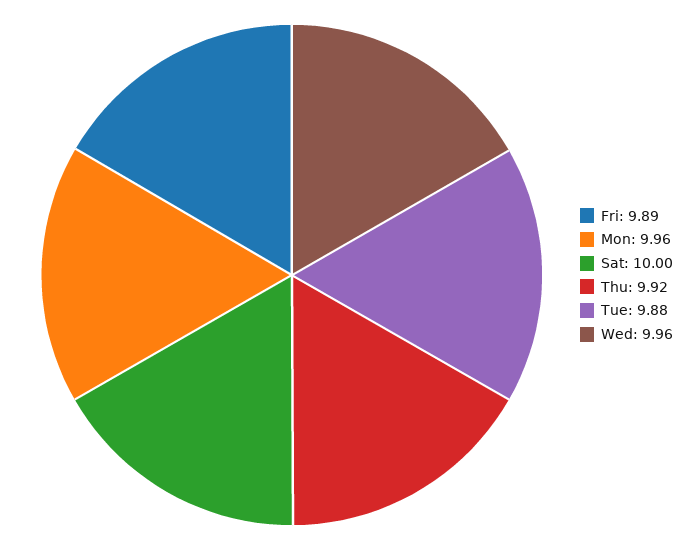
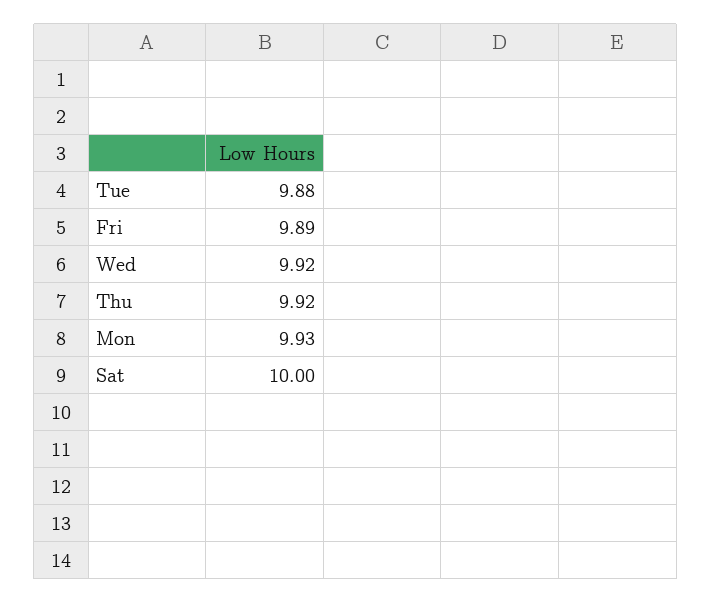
Mon: 9.96 -> 9.93
Wed: 9.96 -> 9.92

